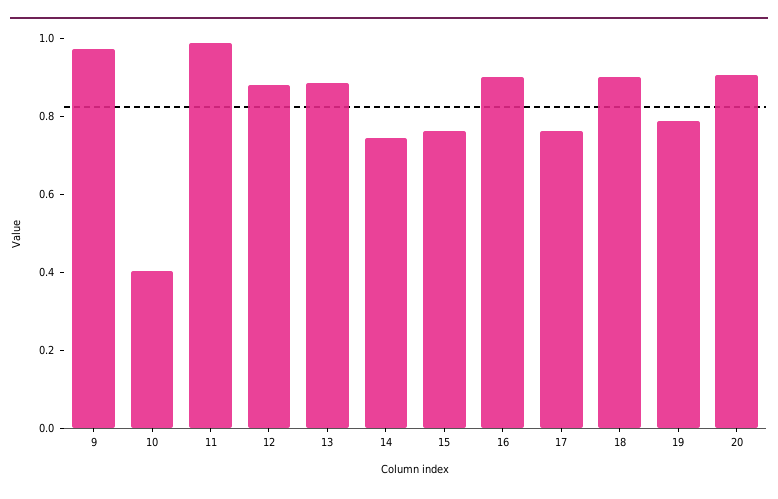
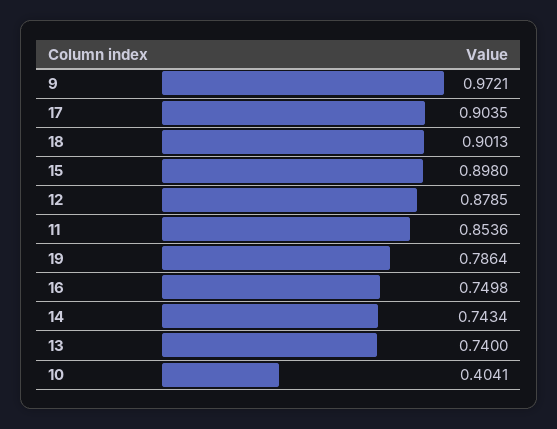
11: 1 -> 0.8536
13: 0.9 -> 0.74
15: 0.75 -> 0.898
16: 0.9 -> 0.7498
17: 0.75 -> 0.9035
20: 0.9 -> none

